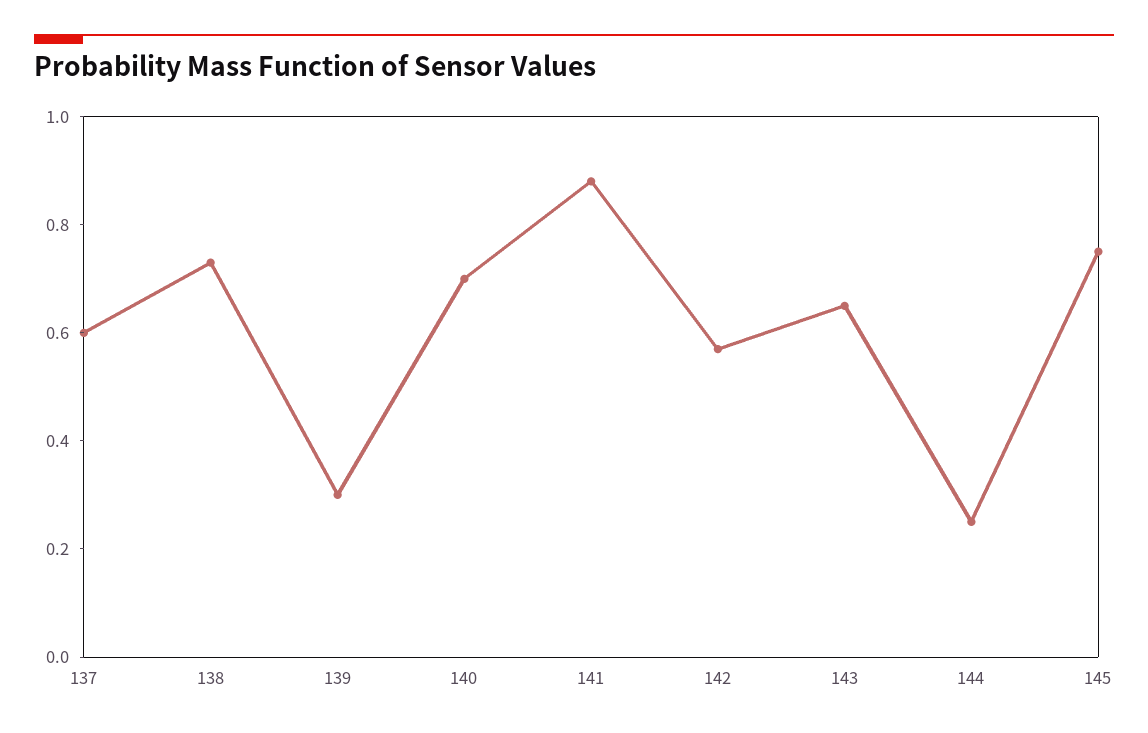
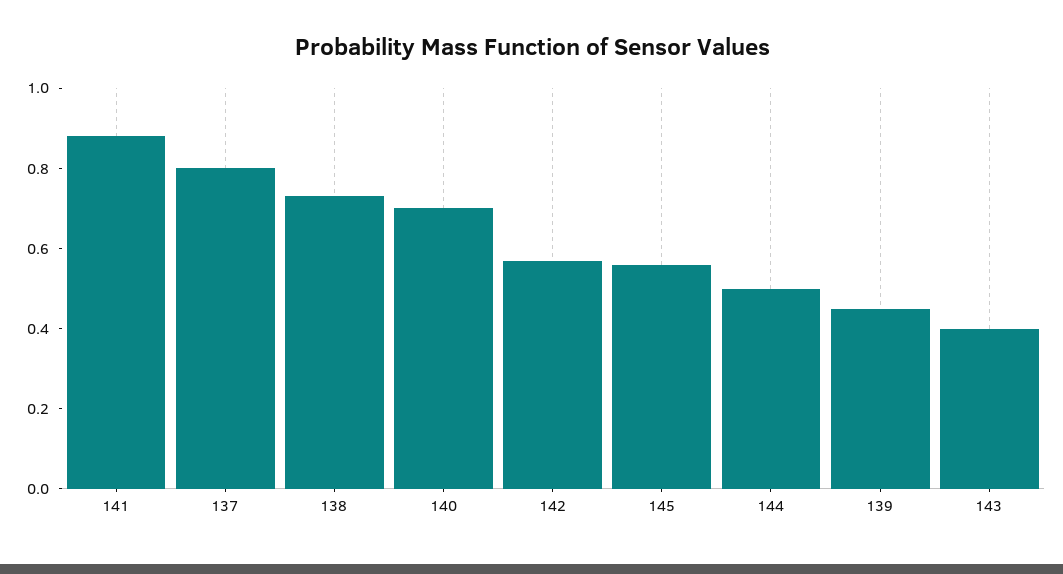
137: 0.6 -> 0.8
139: 0.3 -> 0.45
143: 0.65 -> 0.4
144: 0.25 -> 0.5
145: 0.75 -> 0.55

